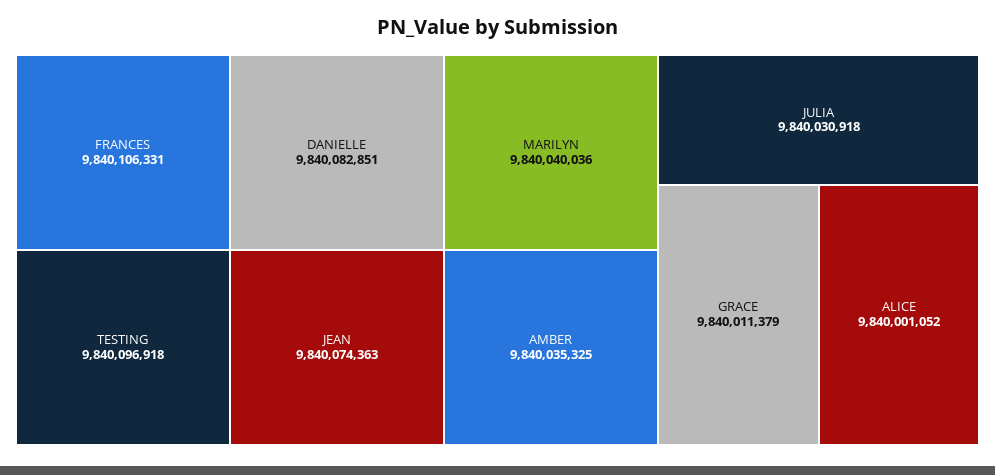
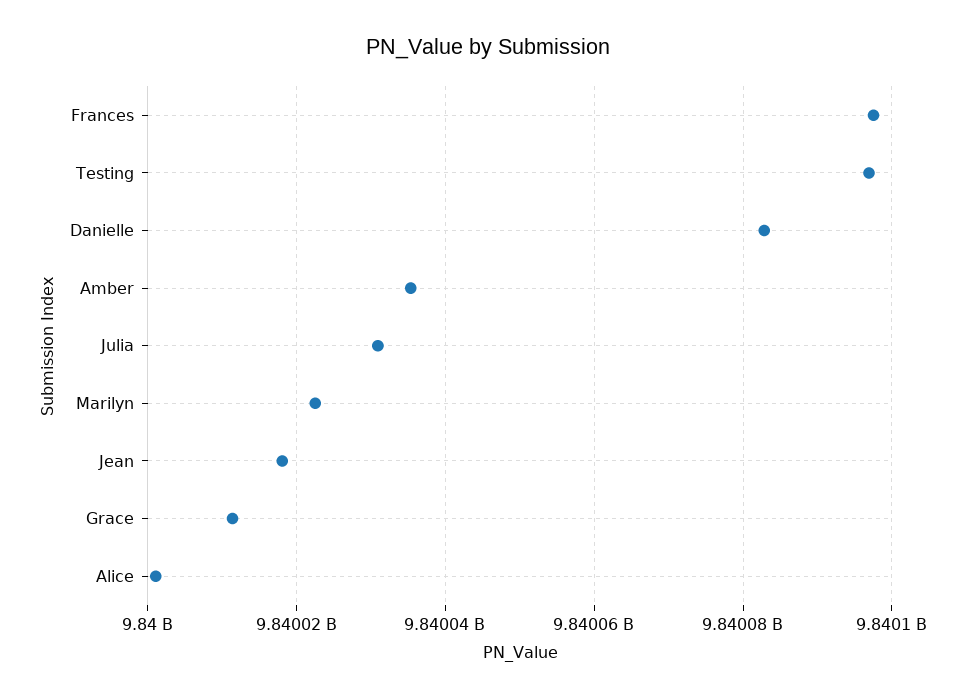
FRANCES: 9840106331 -> 9840098000
JEAN: 9840074363 -> 9840018000
MARILYN: 9840040036 -> 9840022000

